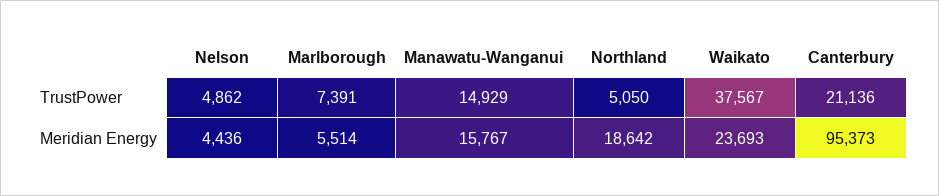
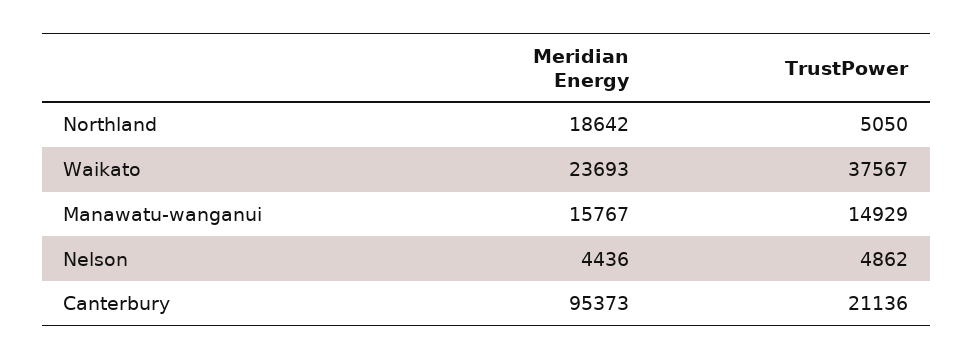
Marlborough, TrustPower: 7391 -> none
Marlborough, Meridian Energy: 5514 -> none

